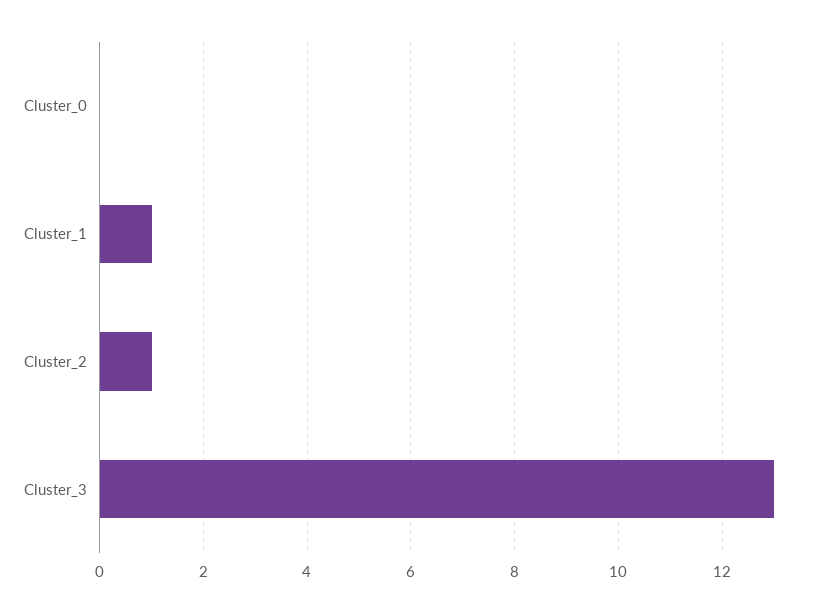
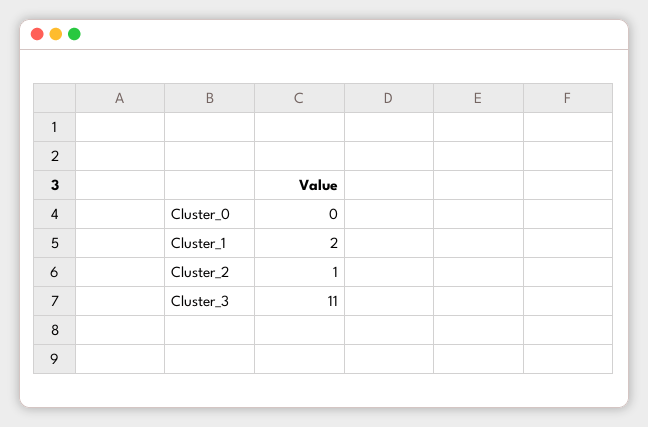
Cluster_1: 1 -> 2
Cluster_3: 13 -> 11

